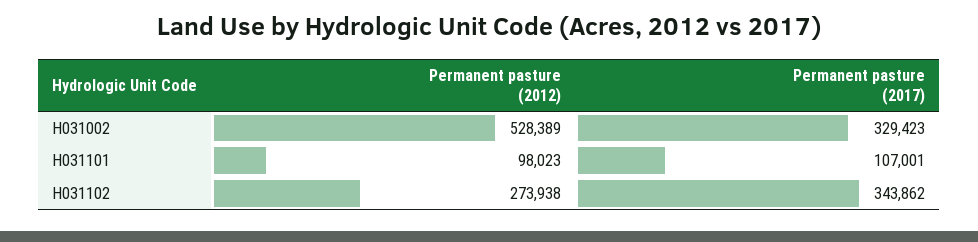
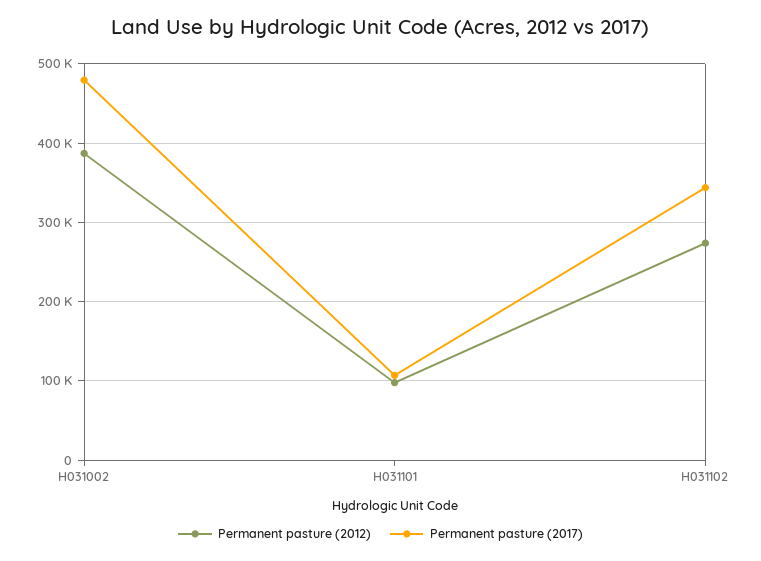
Permanent pasture (2012), H031002: 528389 -> 390000
Permanent pasture (2017), H031002: 329423 -> 480000

